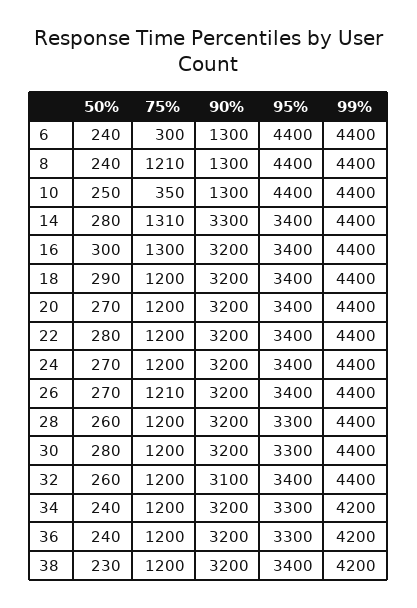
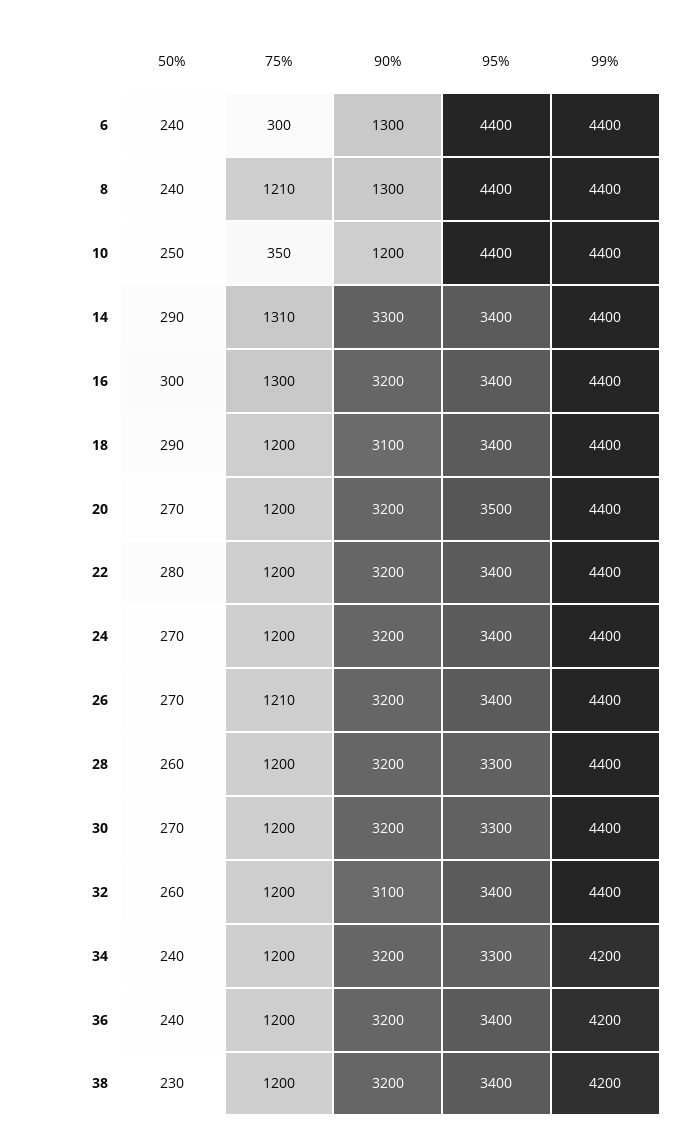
90%, 10: 1300 -> 1200
50%, 14: 280 -> 290
90%, 18: 3200 -> 3100
95%, 20: 3400 -> 3500
50%, 30: 280 -> 270
95%, 36: 3300 -> 3400

